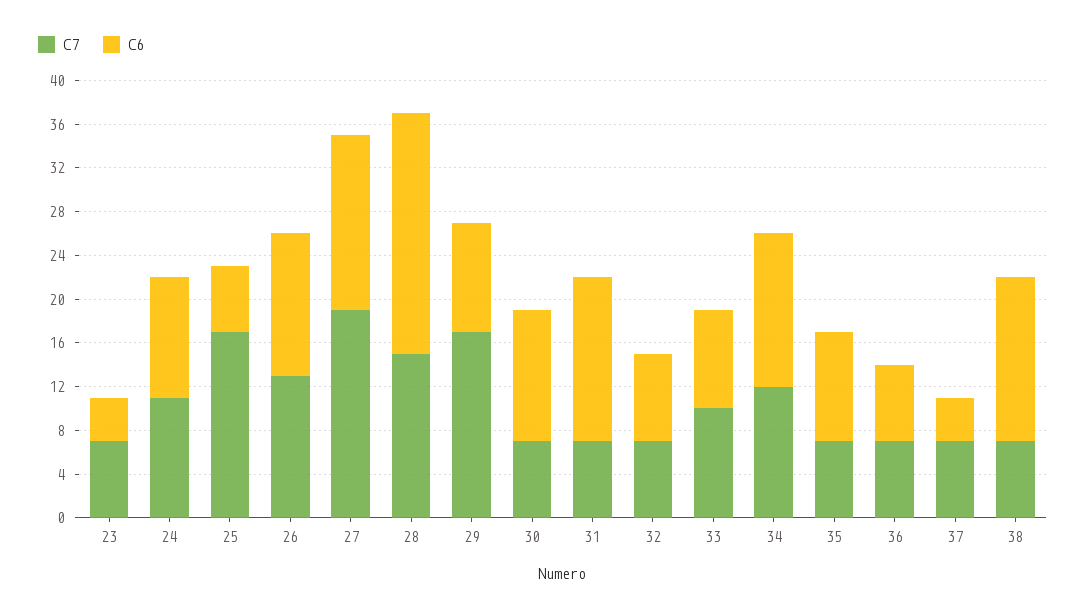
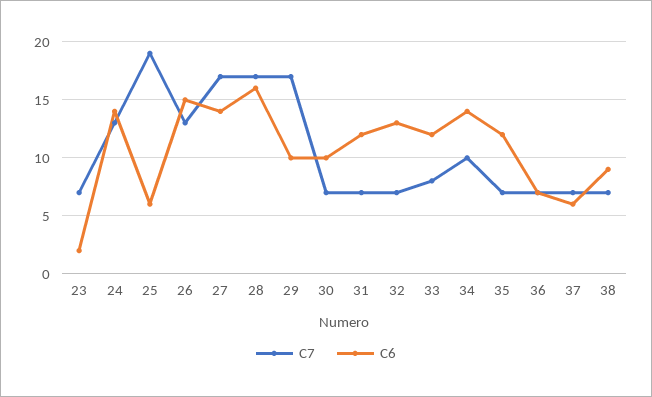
C6, 23: 4 -> 2
C7, 24: 11 -> 13
C6, 24: 11 -> 14
C7, 25: 17 -> 19
C6, 26: 13 -> 15
C7, 27: 19 -> 17
C6, 27: 16 -> 14
C7, 28: 15 -> 17
C6, 28: 22 -> 16
C6, 30: 12 -> 10
C6, 31: 15 -> 12
C6, 32: 8 -> 13
C7, 33: 10 -> 8
C6, 33: 9 -> 12
C7, 34: 12 -> 10
C6, 35: 10 -> 12
C6, 37: 4 -> 6
C6, 38: 15 -> 9

